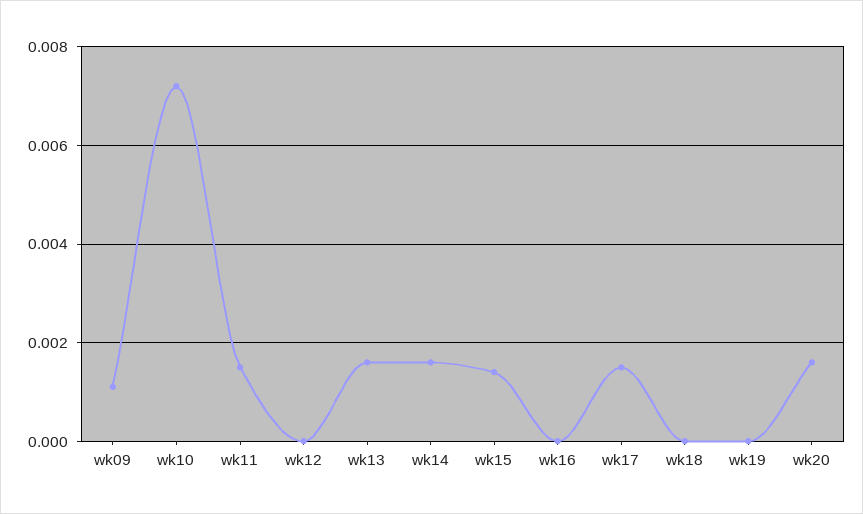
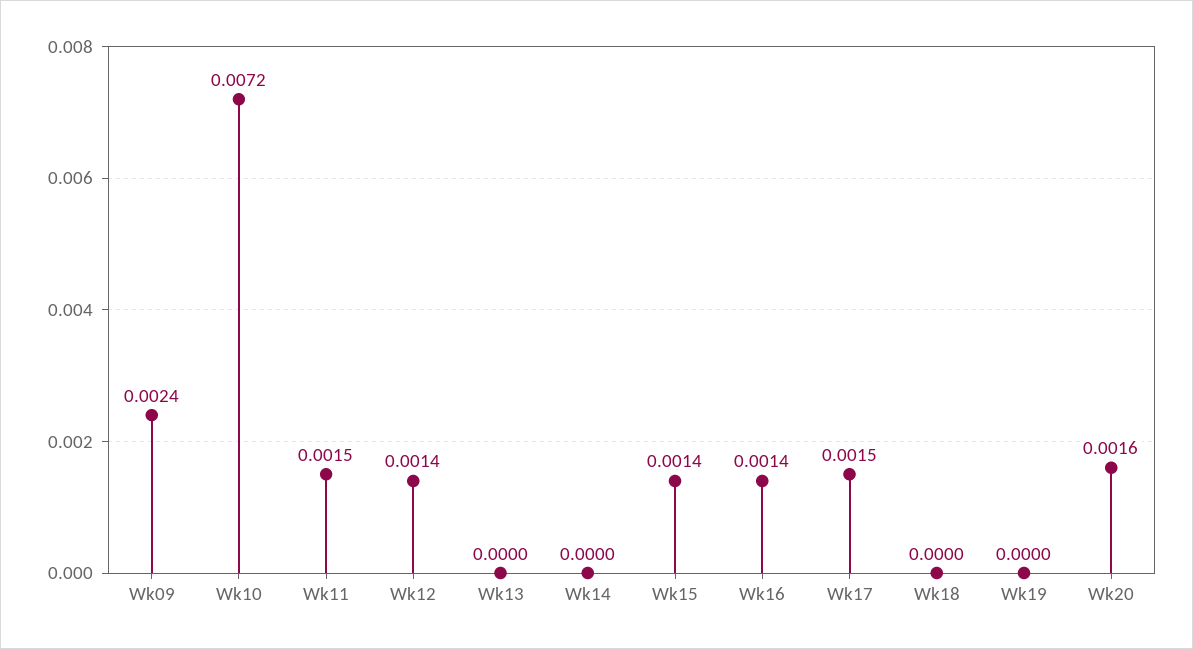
wk09: 0.001 -> 0.0024
wk12: 0 -> 0.0014
wk13: 0.0015 -> 0
wk14: 0.0015 -> 0
wk16: 0 -> 0.0014

